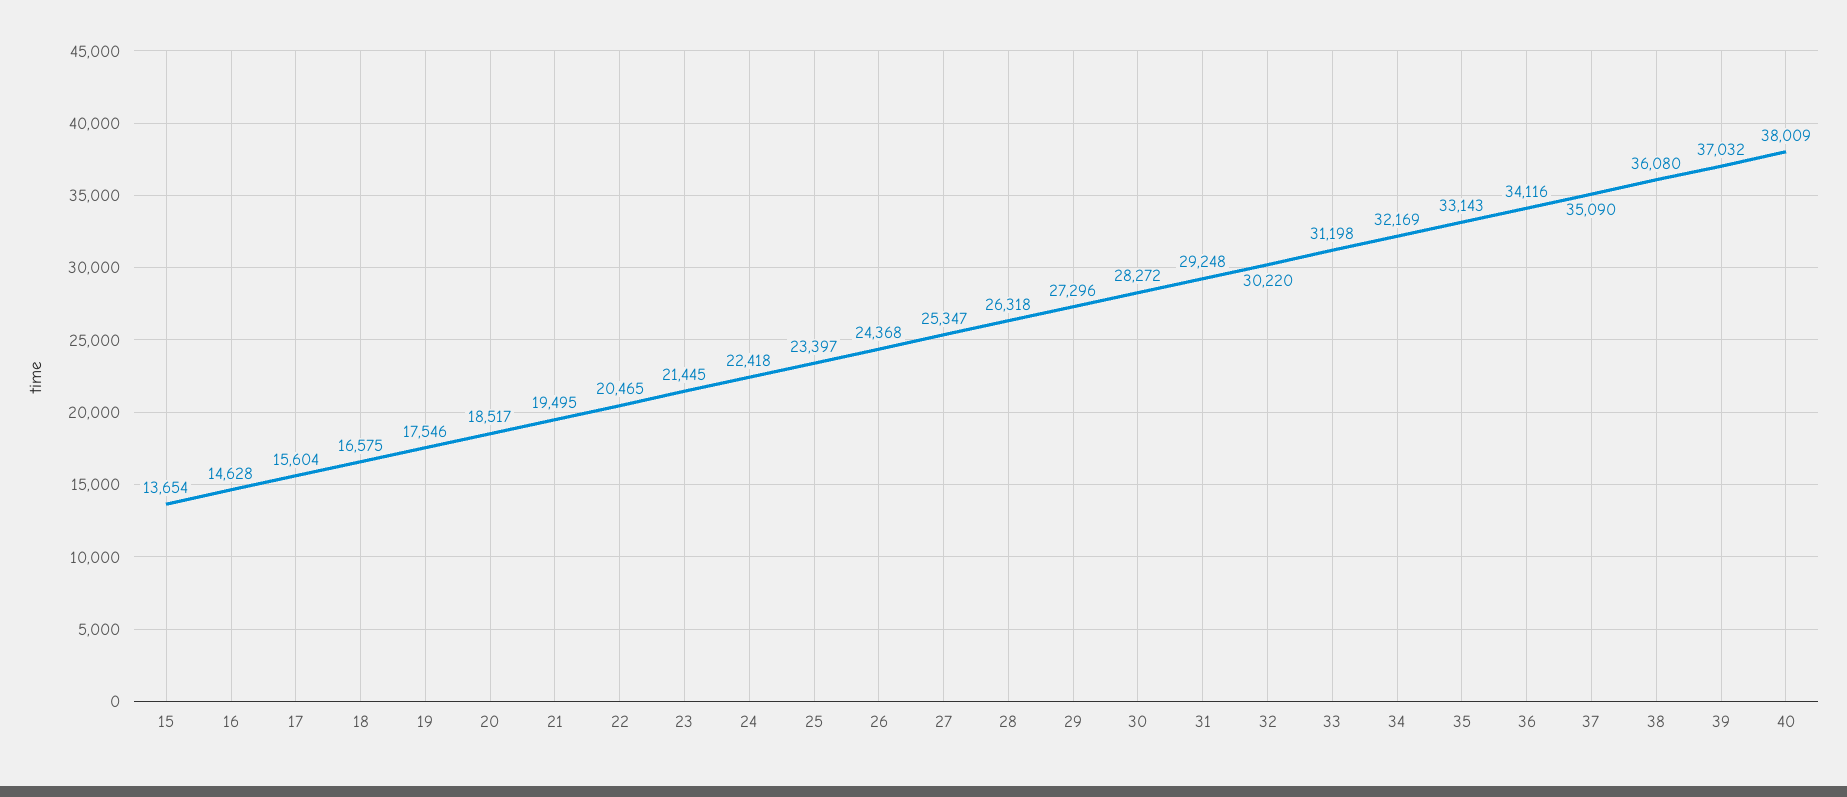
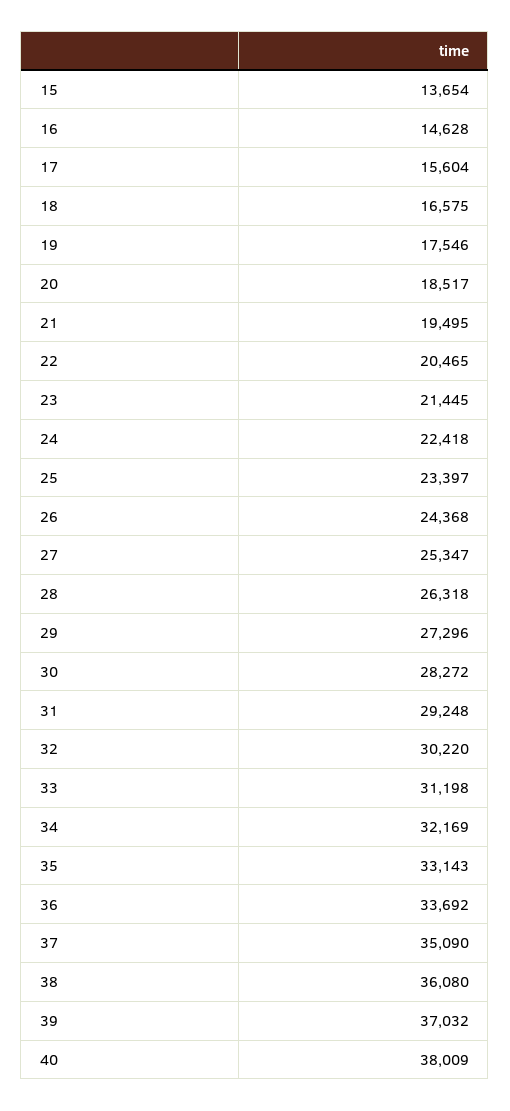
36: 34116 -> 33692

